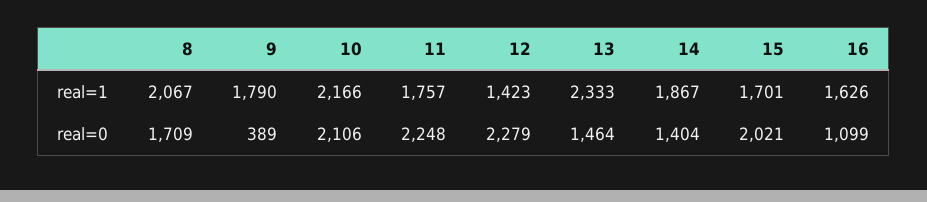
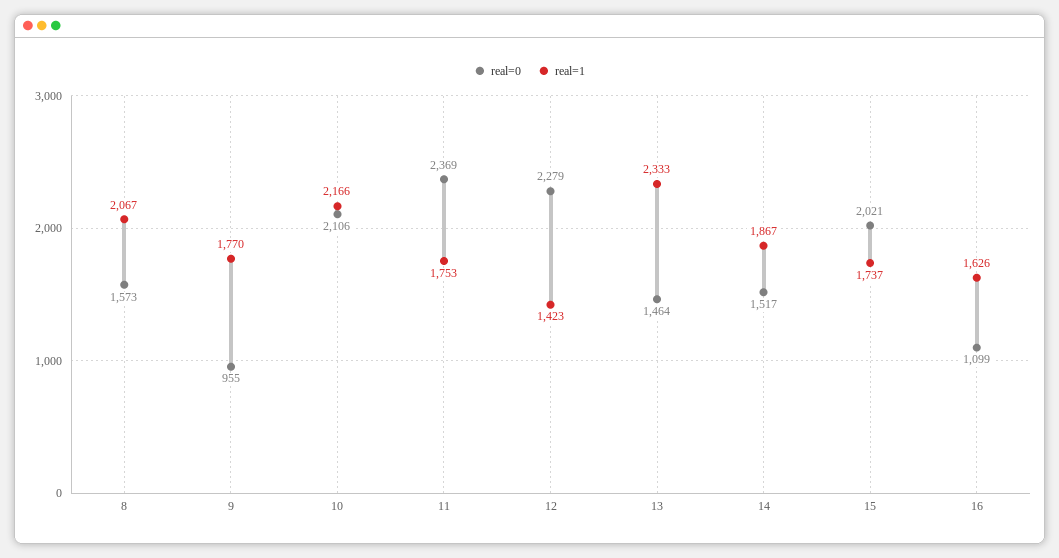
real=1, 9: 1790 -> 1770
real=1, 11: 1757 -> 1753
real=1, 15: 1701 -> 1737
real=0, 8: 1709 -> 1573
real=0, 9: 389 -> 955
real=0, 11: 2248 -> 2369
real=0, 14: 1404 -> 1517

